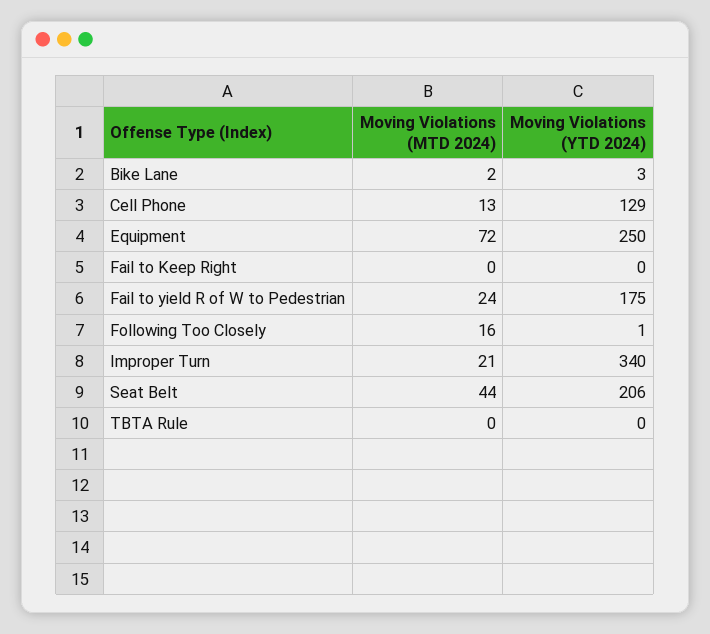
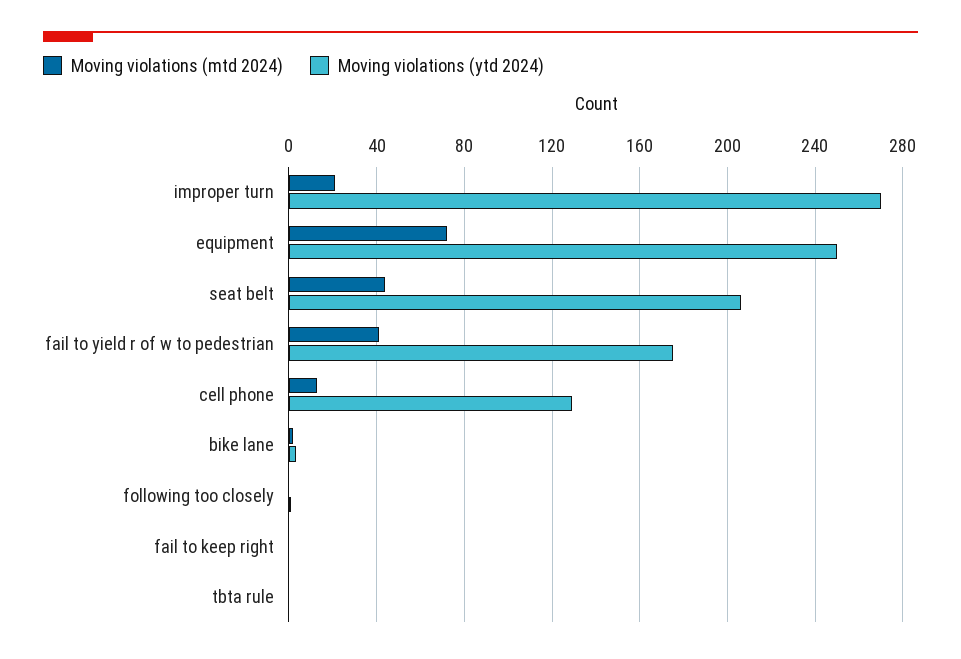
Moving Violations (MTD 2024), Fail to yield R of W to Pedestrian: 24 -> 40
Moving Violations (MTD 2024), Following Too Closely: 16 -> 0
Moving Violations (YTD 2024), Improper Turn: 340 -> 270

